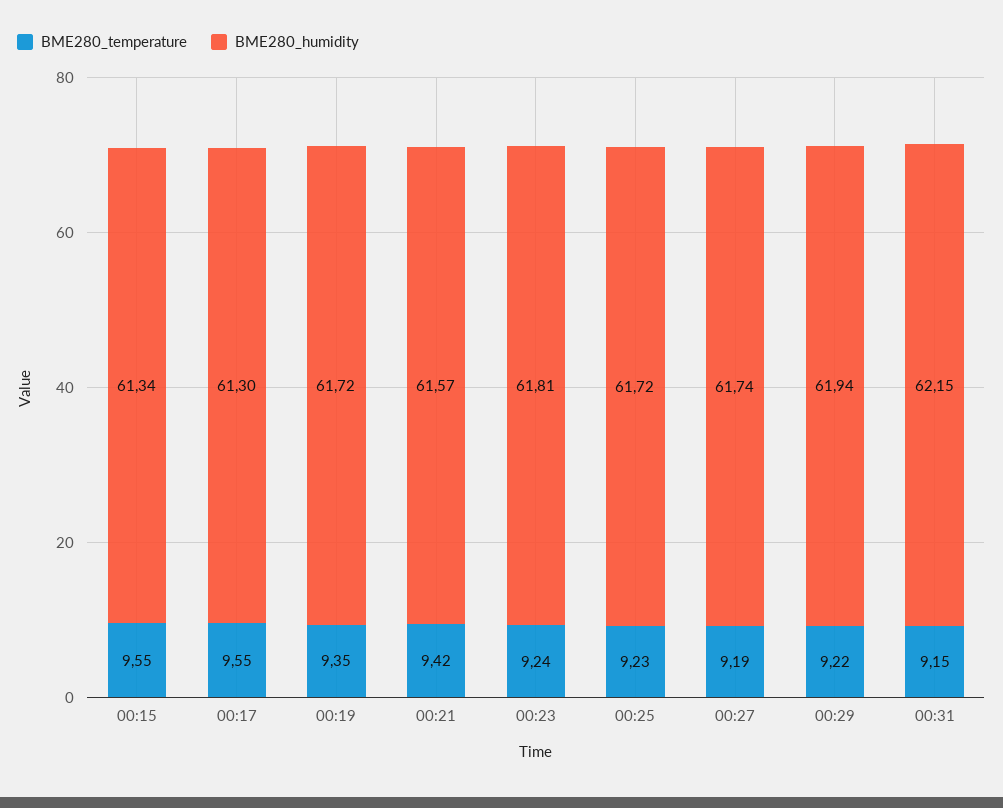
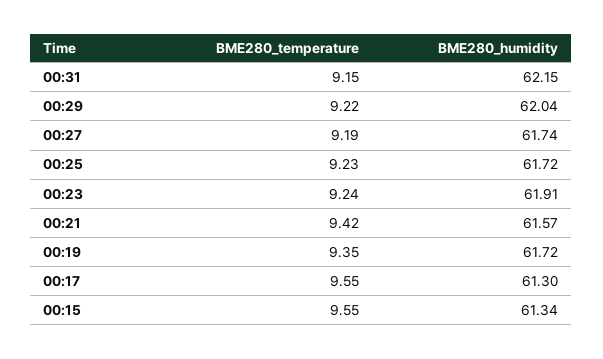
BME280_humidity, 00:23: 61.81 -> 61.91
BME280_humidity, 00:29: 61.94 -> 62.04

